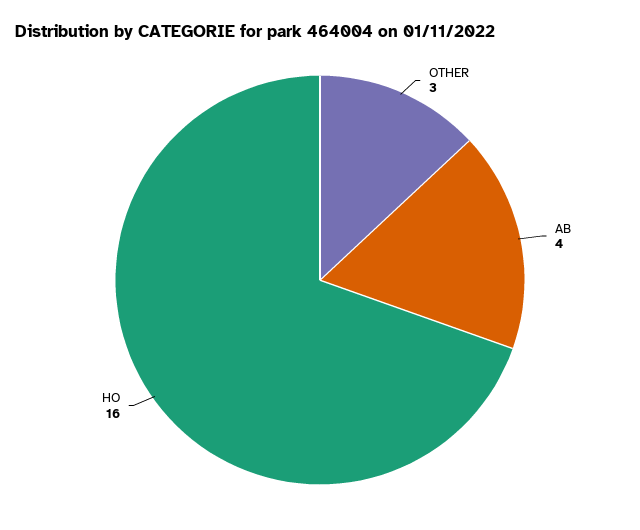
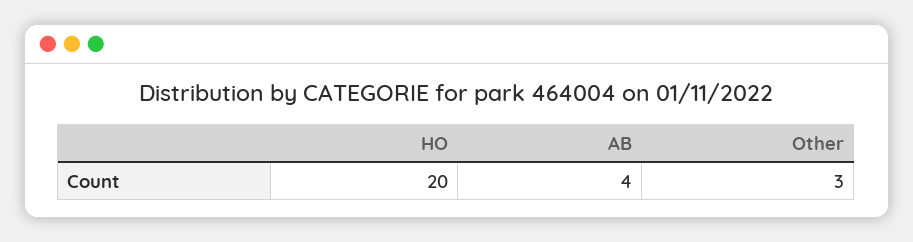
HO: 16 -> 20

